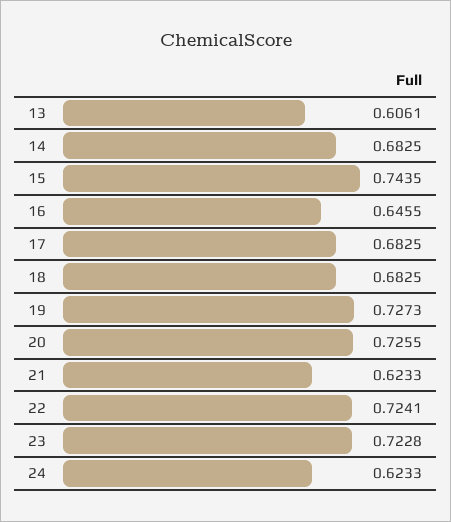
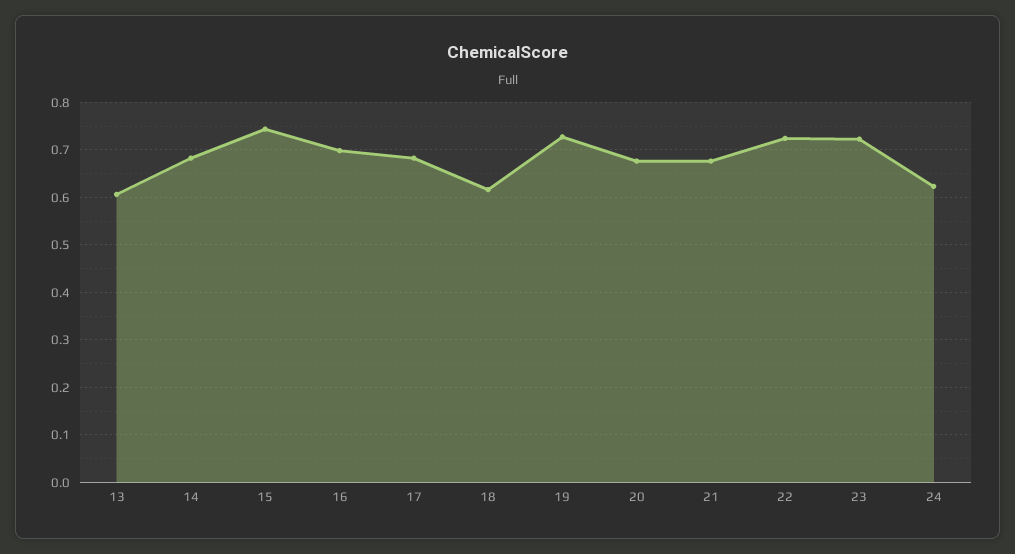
16: 0.6455 -> 0.7
18: 0.6825 -> 0.62
20: 0.7255 -> 0.68
21: 0.6233 -> 0.68

